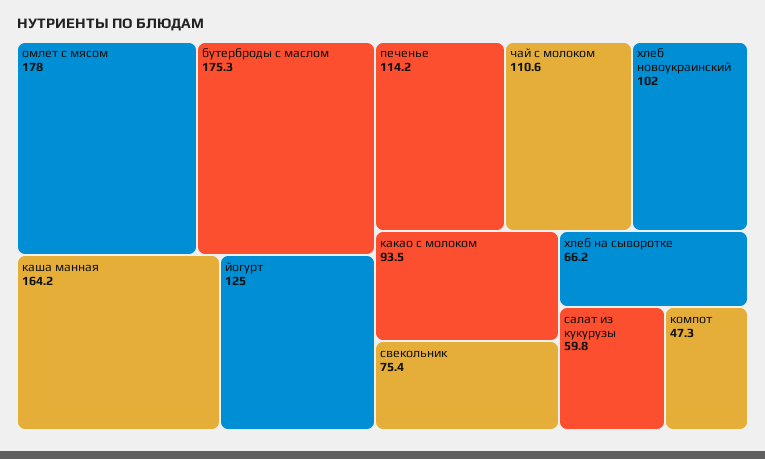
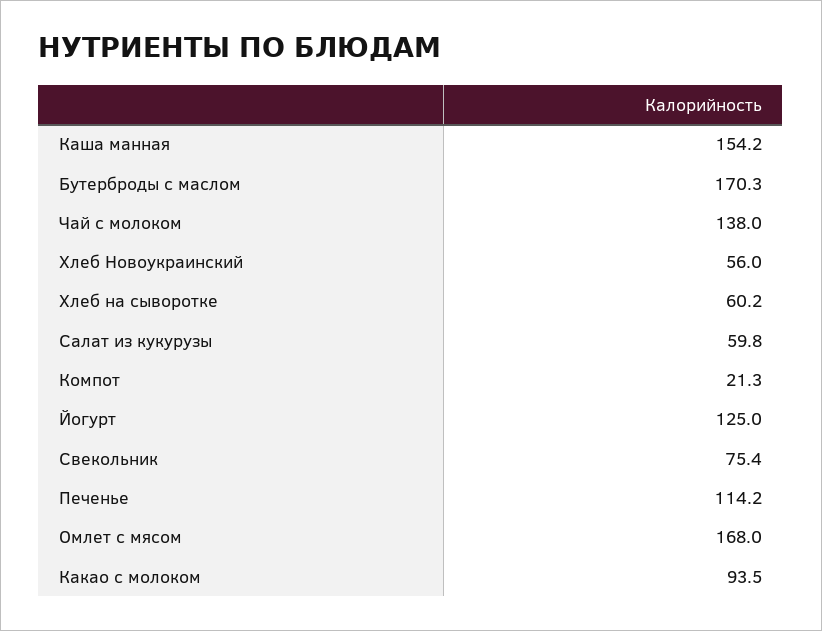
омлет с мясом: 178 -> 168
бутерброды с маслом: 175.3 -> 170.3
каша манная: 164.2 -> 154.2
чай с молоком: 110.6 -> 138
хлеб новоукраинский: 102 -> 56
хлеб на сыворотке: 66.2 -> 60.2
компот: 47.3 -> 21.3

